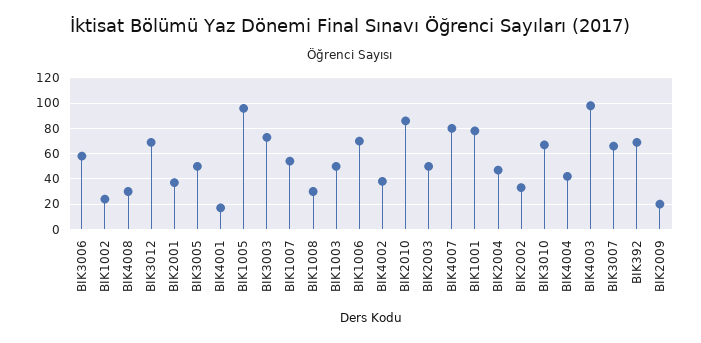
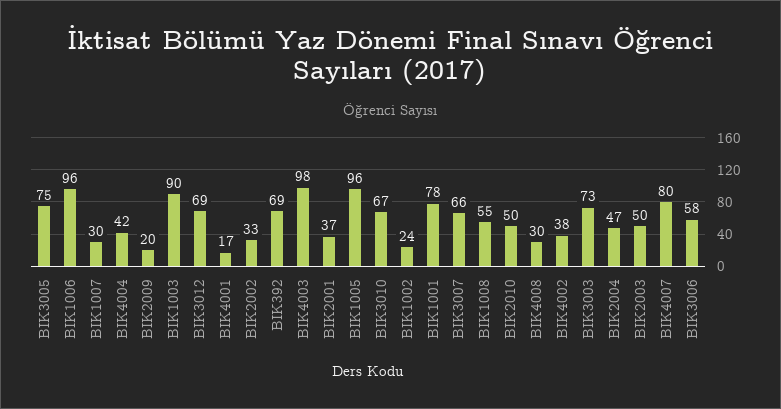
BIK3005: 50 -> 75
BIK1007: 55 -> 30
BIK1008: 30 -> 55
BIK1003: 50 -> 90
BIK1006: 70 -> 96
BIK2010: 85 -> 50

